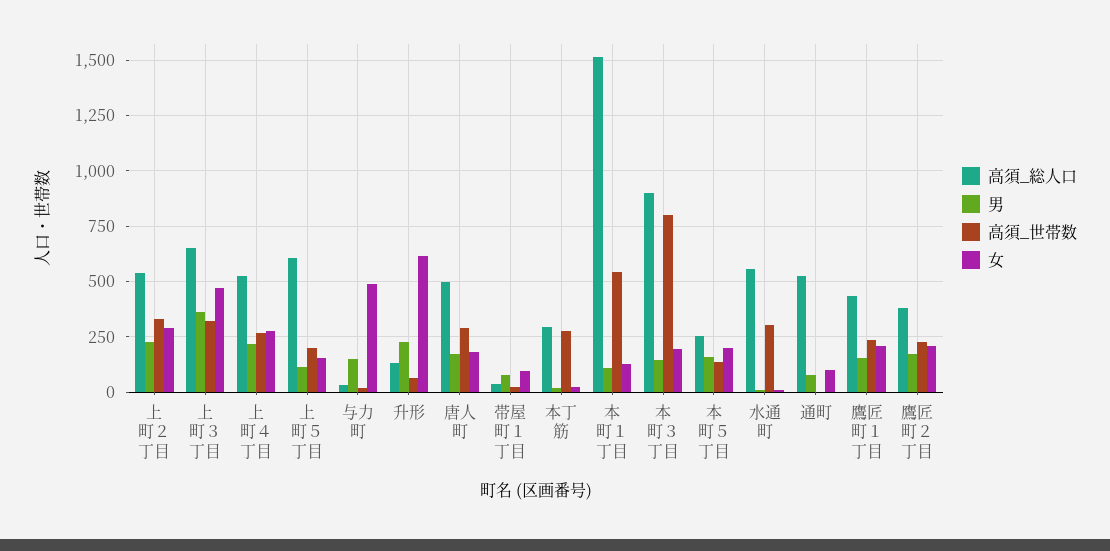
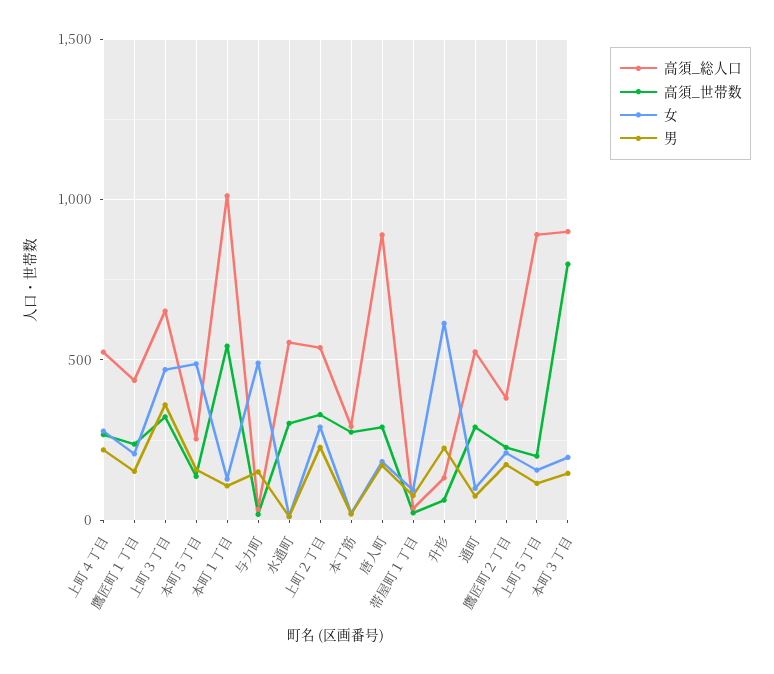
高須_総人口, 上町５丁目: 600 -> 900
高須_総人口, 唐人町: 500 -> 900
高須_総人口, 本町１丁目: 1500 -> 1000
女, 本町５丁目: 200 -> 500
高須_世帯数, 通町: 0 -> 300

